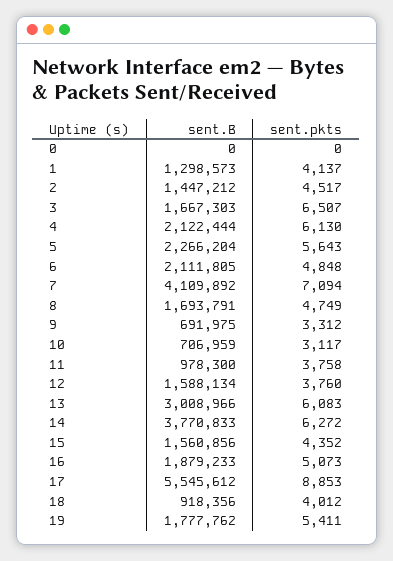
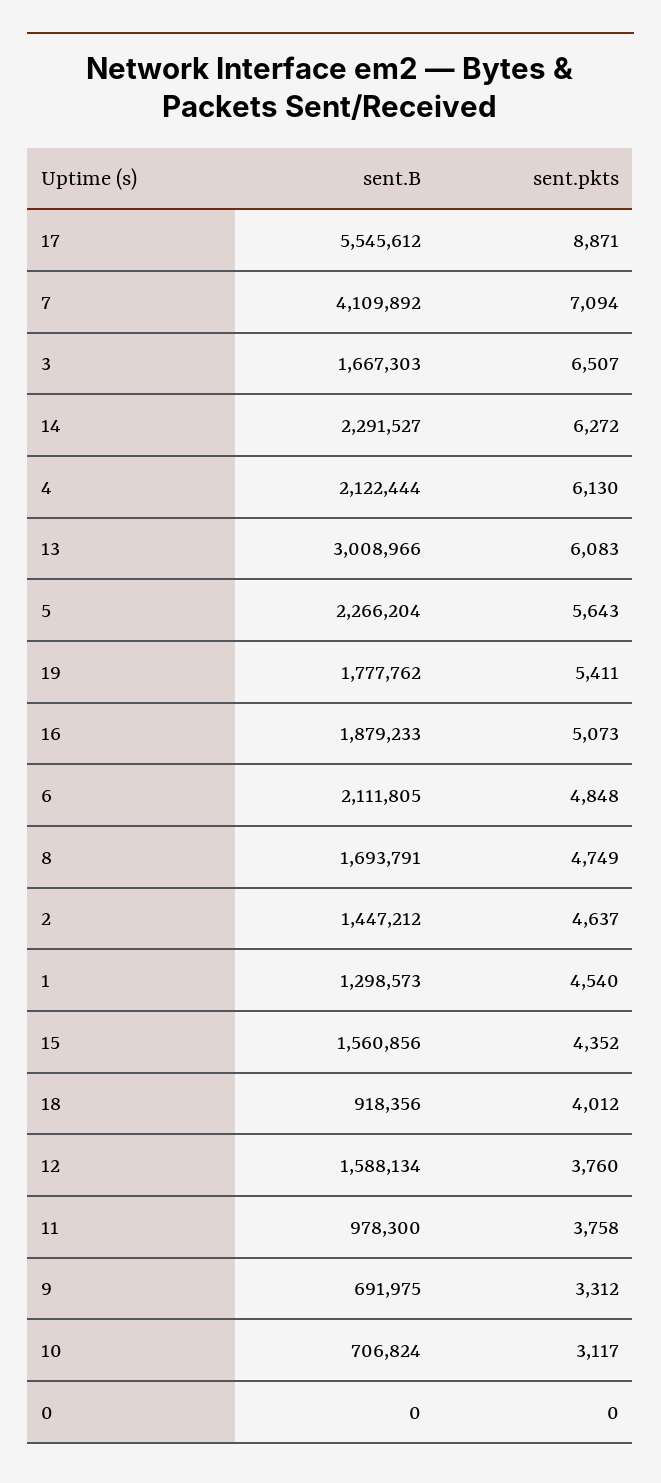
sent.pkts, 1: 4137 -> 4540
sent.pkts, 2: 4517 -> 4637
sent.B, 10: 706959 -> 706824
sent.B, 14: 3770833 -> 2291527
sent.pkts, 17: 8853 -> 8871

